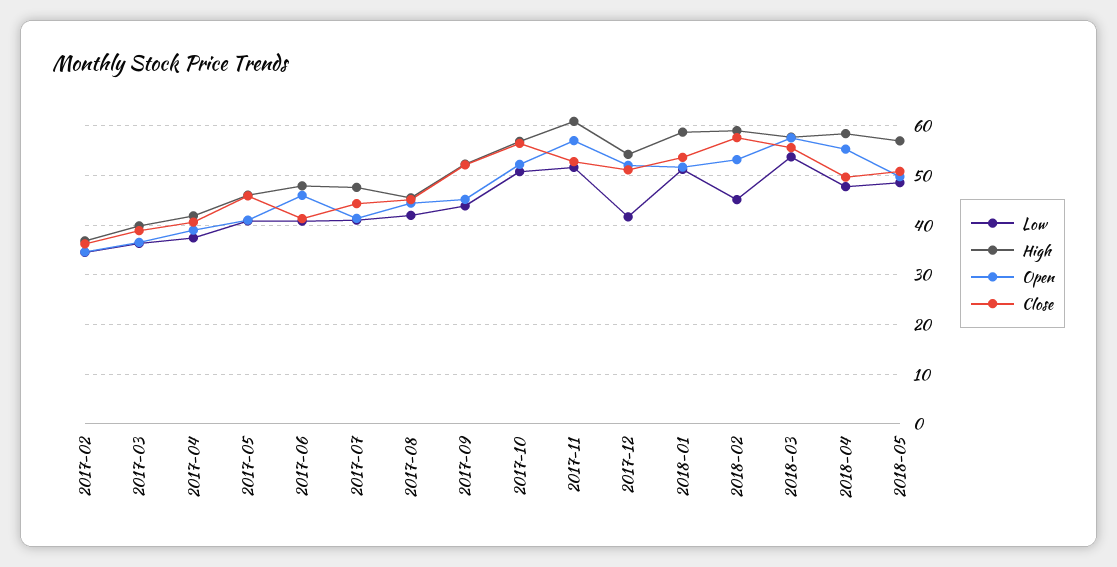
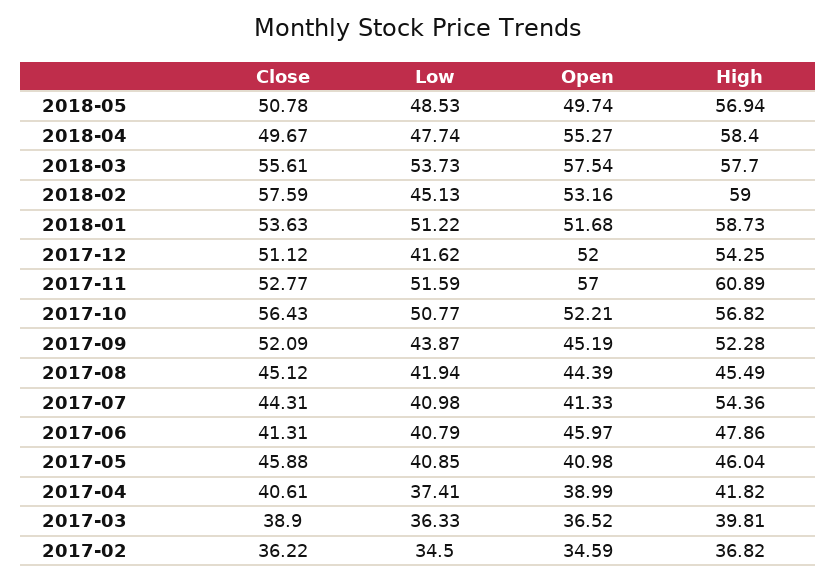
High, 2017-07: 48 -> 54.36

